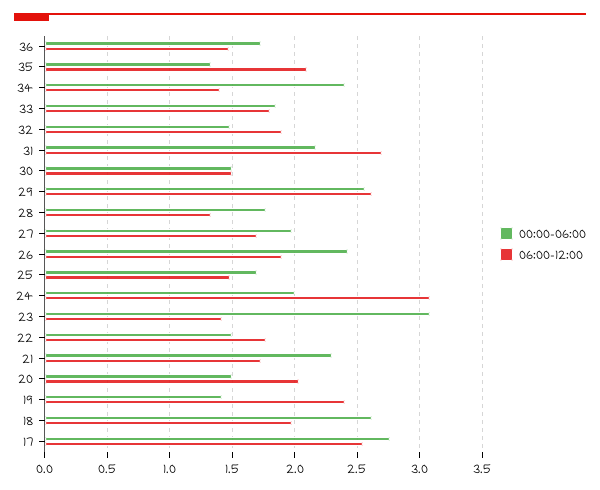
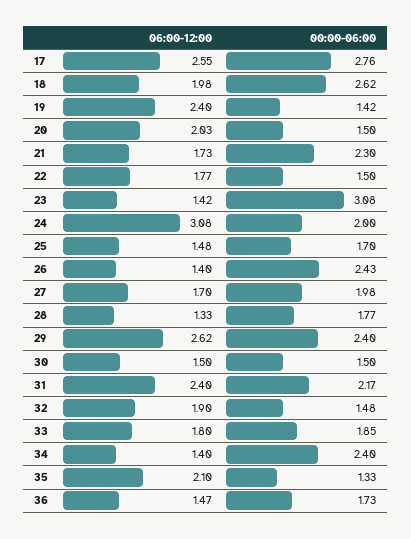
06:00-12:00, 31: 2.7 -> 2.4
00:00-06:00, 29: 2.55 -> 2.4
06:00-12:00, 26: 1.9 -> 1.4

